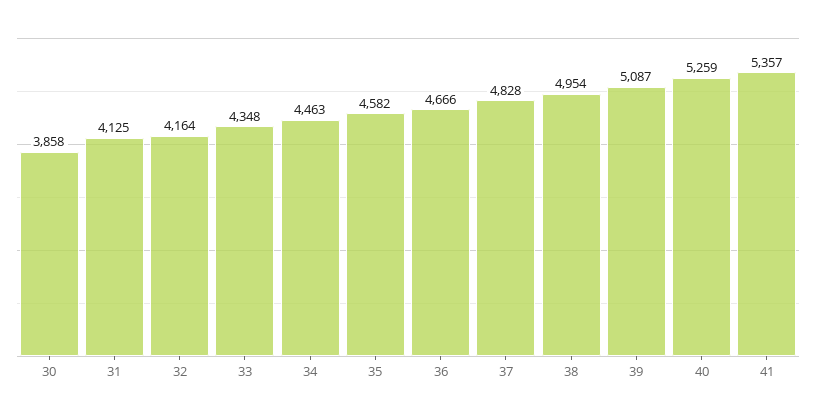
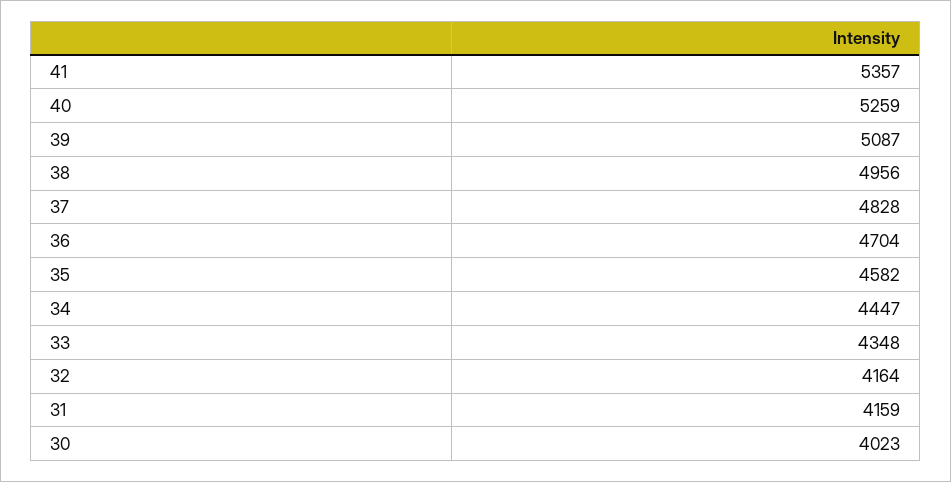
30: 3858 -> 4023
31: 4125 -> 4159
34: 4463 -> 4447
36: 4666 -> 4704
38: 4954 -> 4956

